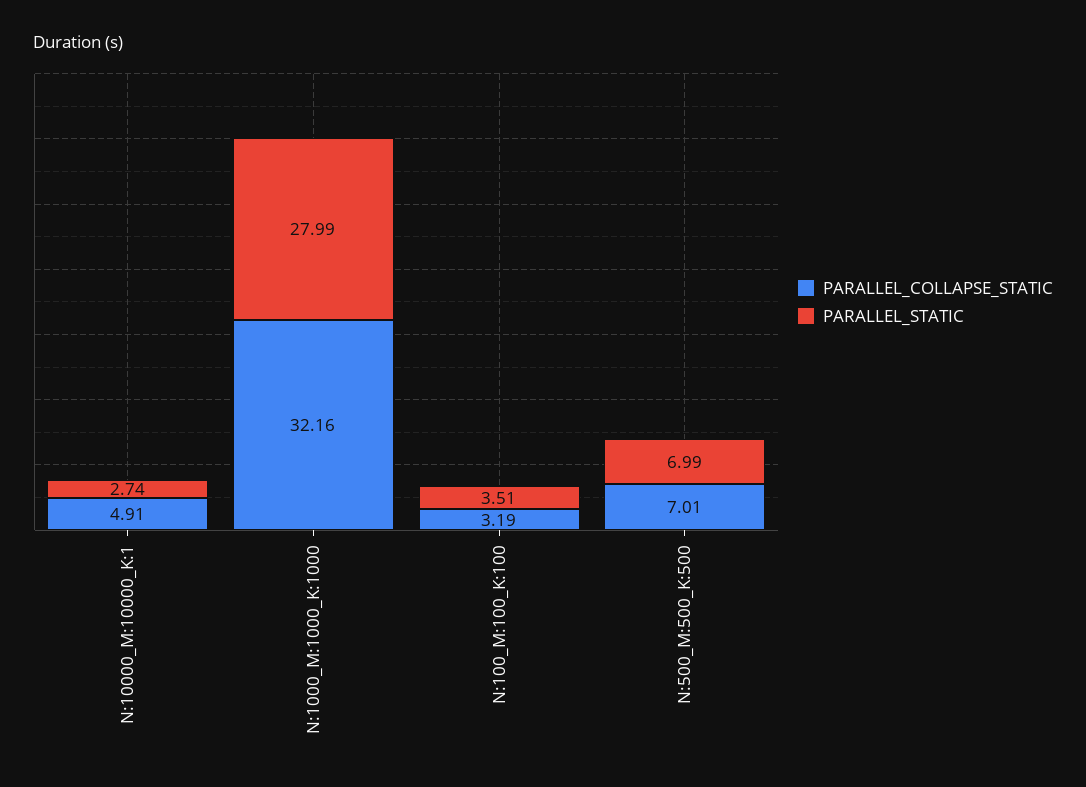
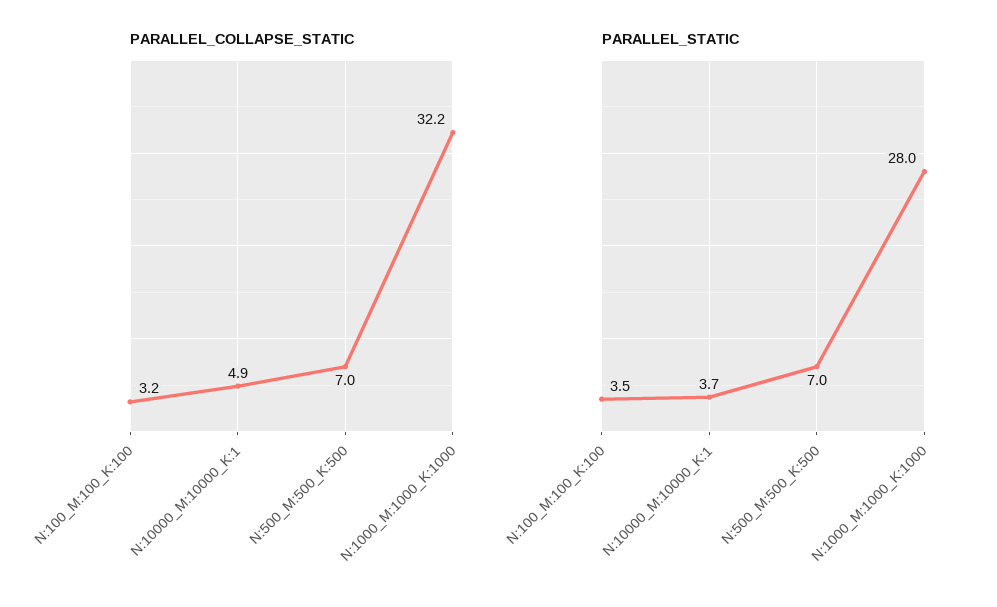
PARALLEL_STATIC, N:10000_M:10000_K:1: 2.74 -> 3.7

